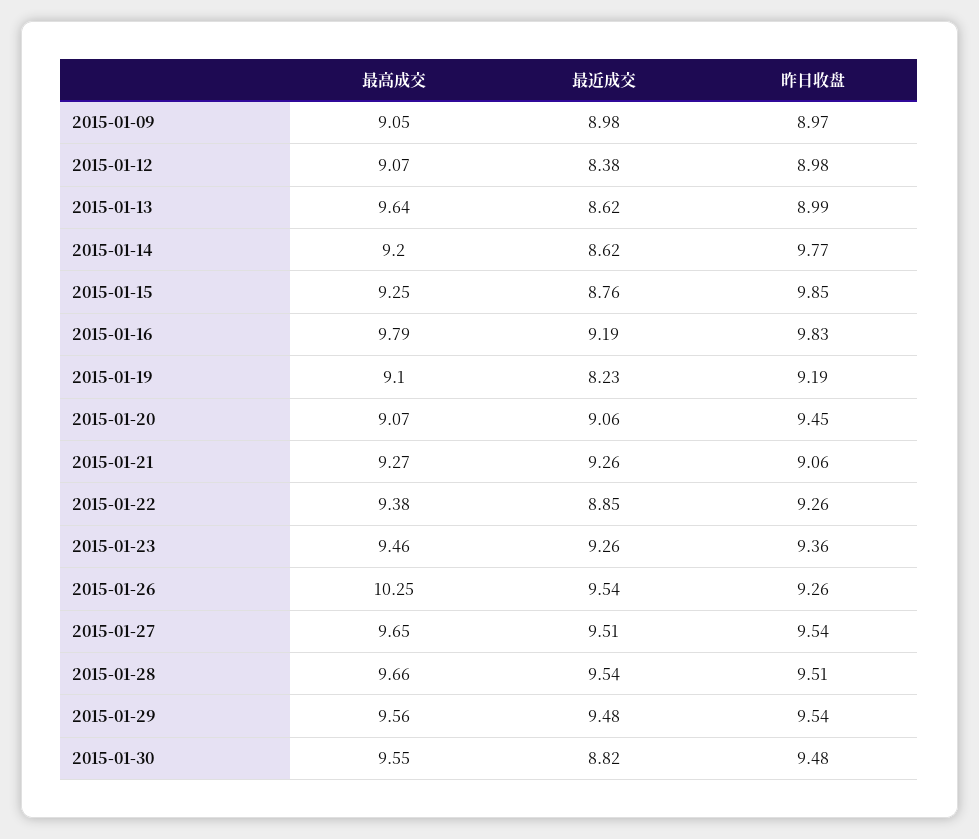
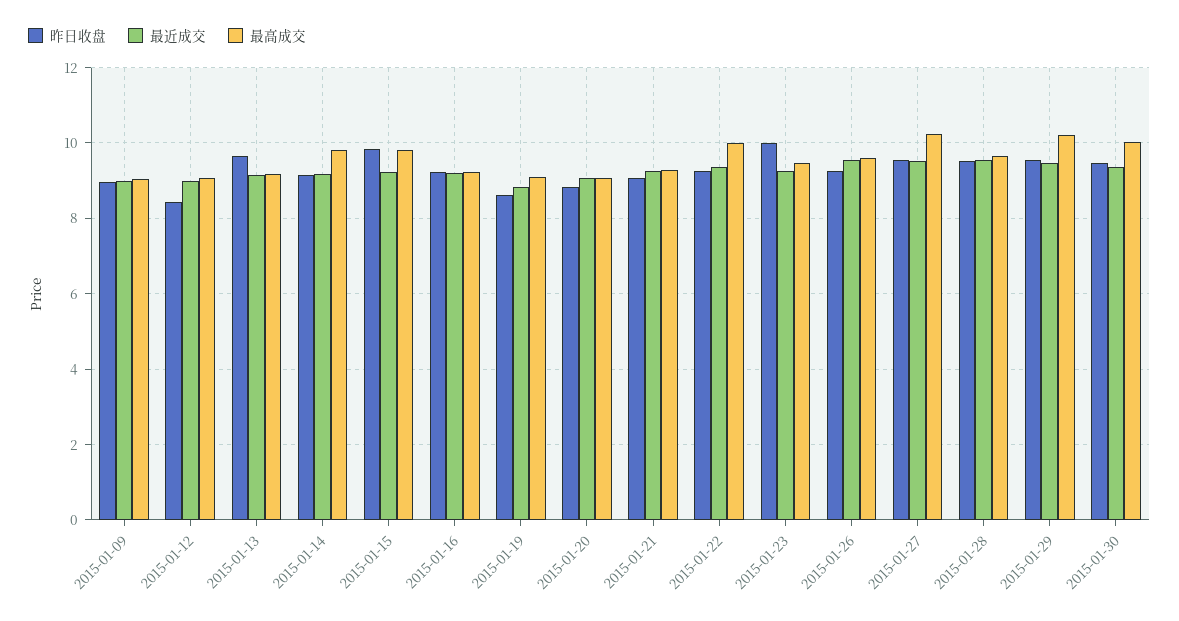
最近成交, 2015-01-12: 8.38 -> 9
昨日收盘, 2015-01-12: 8.98 -> 8.4
最高成交, 2015-01-13: 9.64 -> 9.2
最近成交, 2015-01-13: 8.62 -> 9.2
昨日收盘, 2015-01-13: 8.99 -> 9.6
最高成交, 2015-01-14: 9.2 -> 9.8
最近成交, 2015-01-14: 8.62 -> 9.2
昨日收盘, 2015-01-14: 9.77 -> 9.2
最高成交, 2015-01-15: 9.25 -> 9.8
最近成交, 2015-01-15: 8.76 -> 9.2
最高成交, 2015-01-16: 9.79 -> 9.2
昨日收盘, 2015-01-16: 9.83 -> 9.2
最近成交, 2015-01-19: 8.23 -> 8.8
昨日收盘, 2015-01-19: 9.19 -> 8.6
昨日收盘, 2015-01-20: 9.45 -> 8.8
最高成交, 2015-01-22: 9.38 -> 10
最近成交, 2015-01-22: 8.85 -> 9.4
昨日收盘, 2015-01-23: 9.36 -> 10
最高成交, 2015-01-26: 10.25 -> 9.6
最高成交, 2015-01-27: 9.65 -> 10.2
最高成交, 2015-01-29: 9.56 -> 10.2
最高成交, 2015-01-30: 9.55 -> 10
最近成交, 2015-01-30: 8.82 -> 9.4

